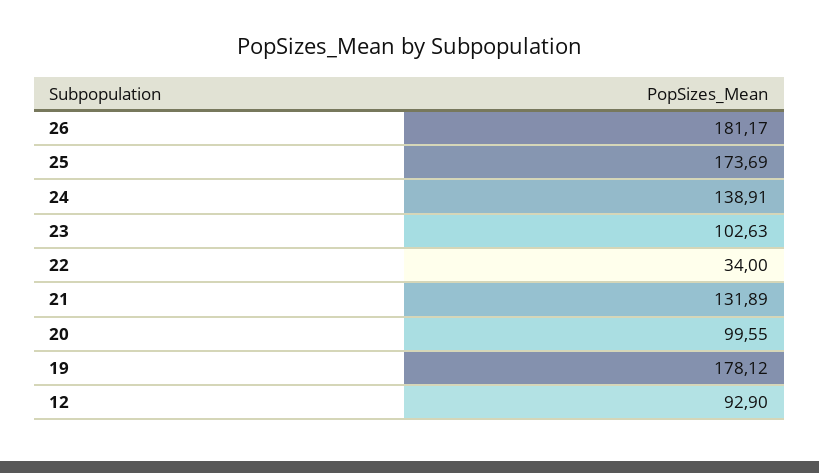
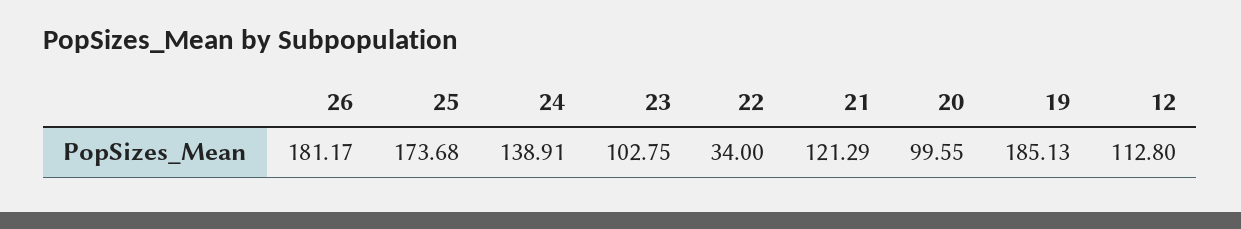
25: 173.69 -> 173.68
23: 102.63 -> 102.75
21: 131.89 -> 121.29
19: 178.12 -> 185.13
12: 92.9 -> 112.8

